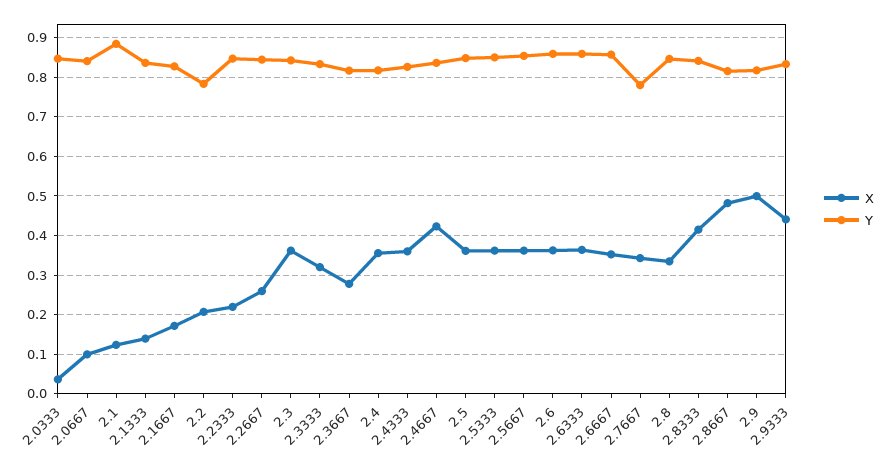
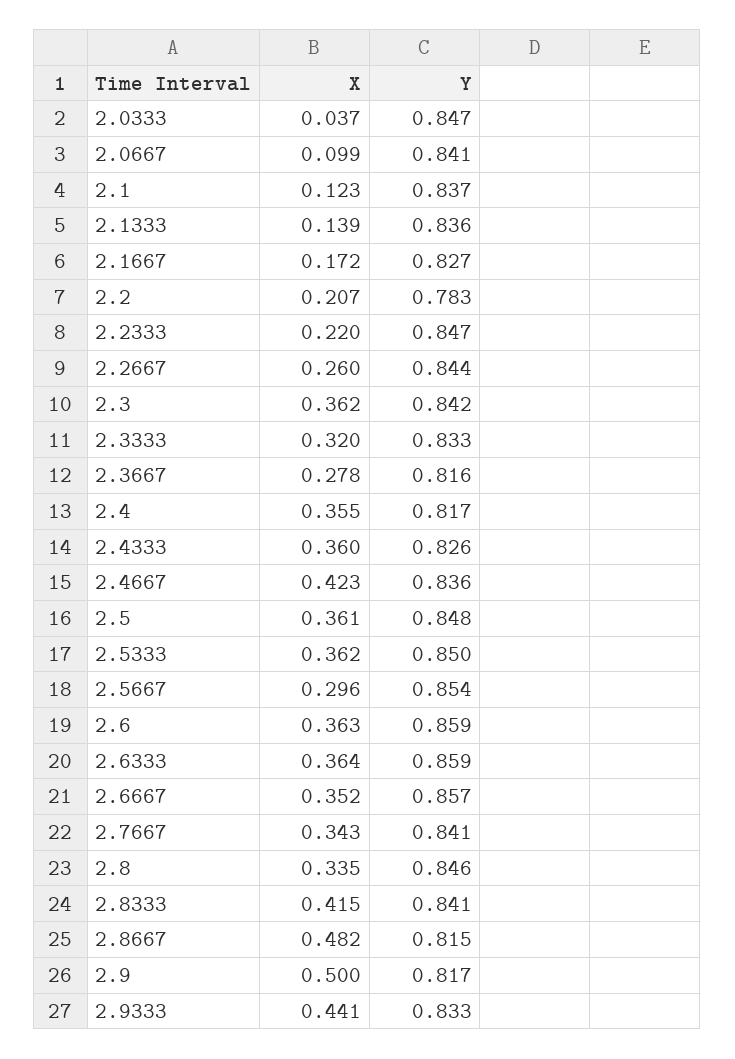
Y, 2.1: 0.88 -> 0.837
X, 2.5667: 0.36 -> 0.296
Y, 2.7667: 0.78 -> 0.841

